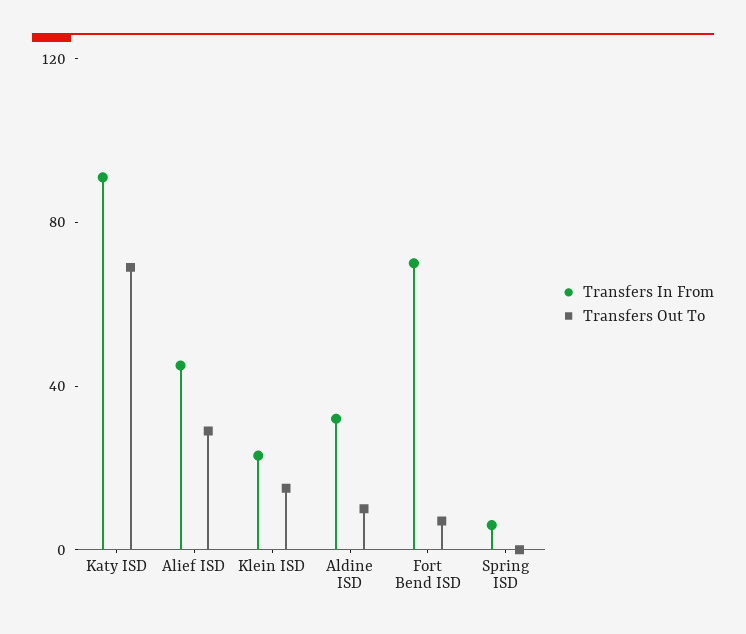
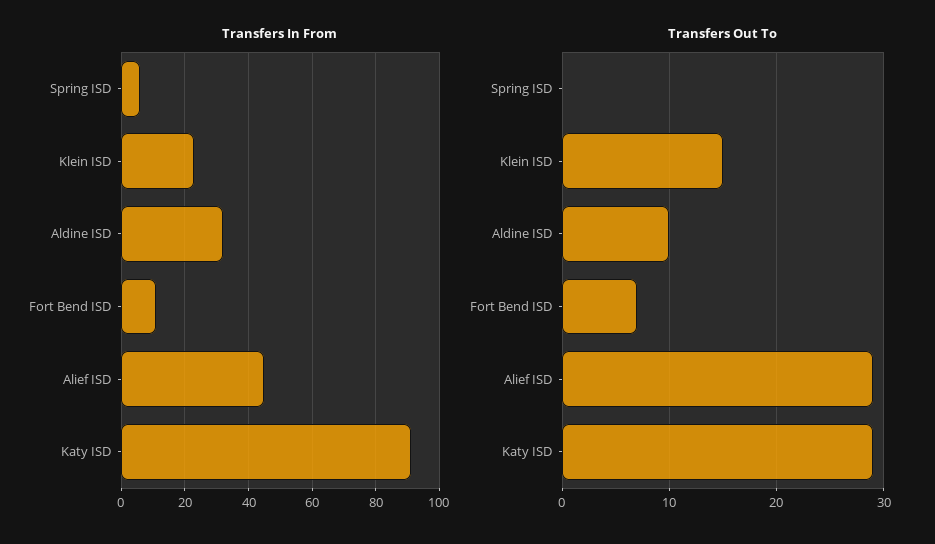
Transfers Out To, Katy ISD: 70 -> 29
Transfers In From, Fort Bend ISD: 70 -> 10

